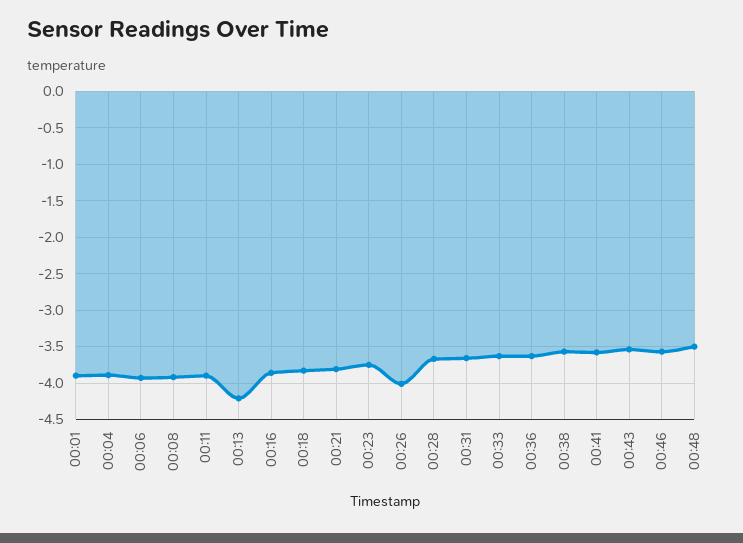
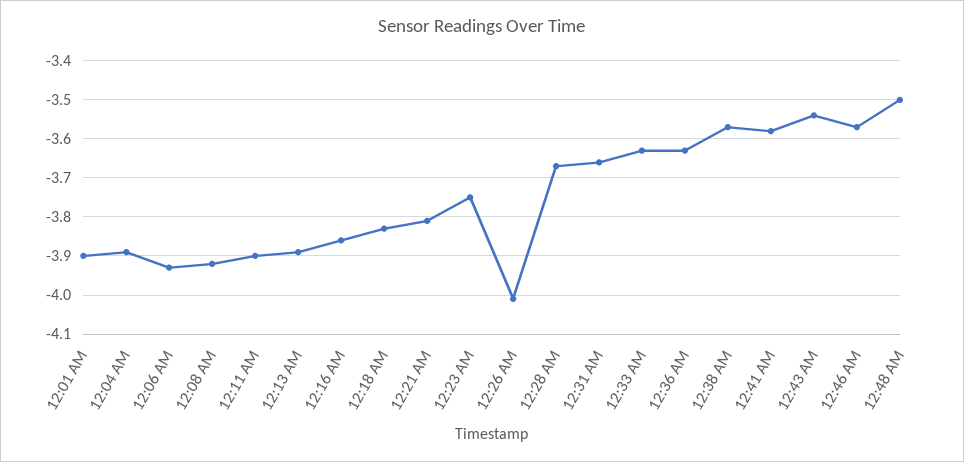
00:13: -4.2 -> -3.9

